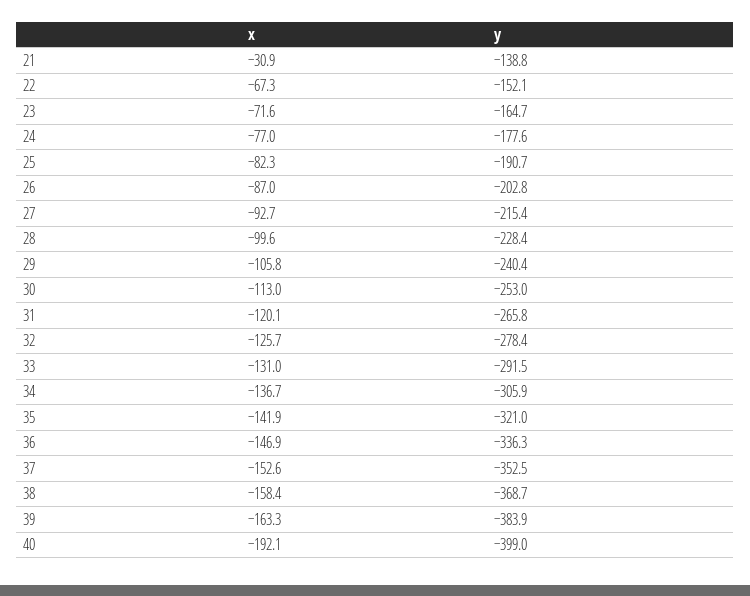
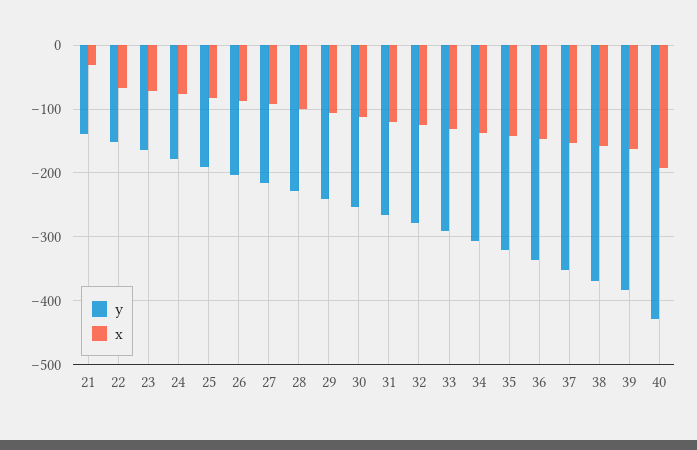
y, 40: -399 -> -430

